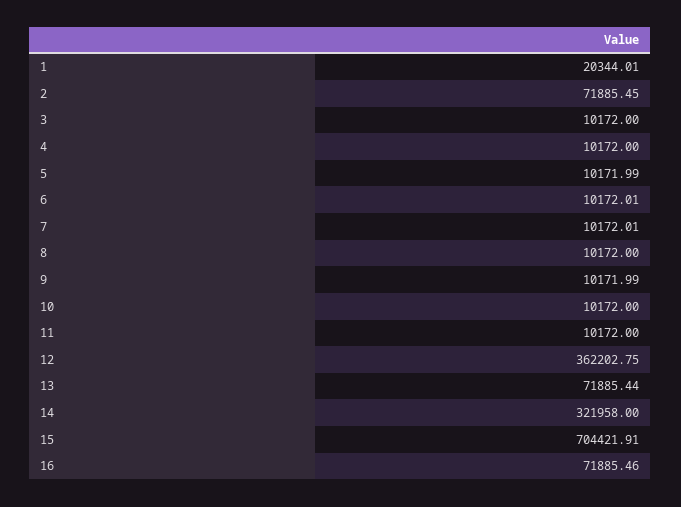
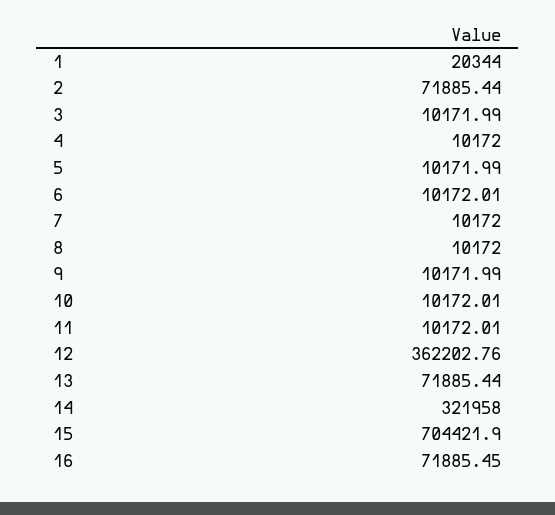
1: 20344.01 -> 20344
2: 71885.45 -> 71885.44
3: 10172 -> 10171.99
7: 10172.01 -> 10172
10: 10172 -> 10172.01
11: 10172 -> 10172.01
12: 362202.75 -> 362202.76
15: 704421.91 -> 704421.9
16: 71885.46 -> 71885.45

